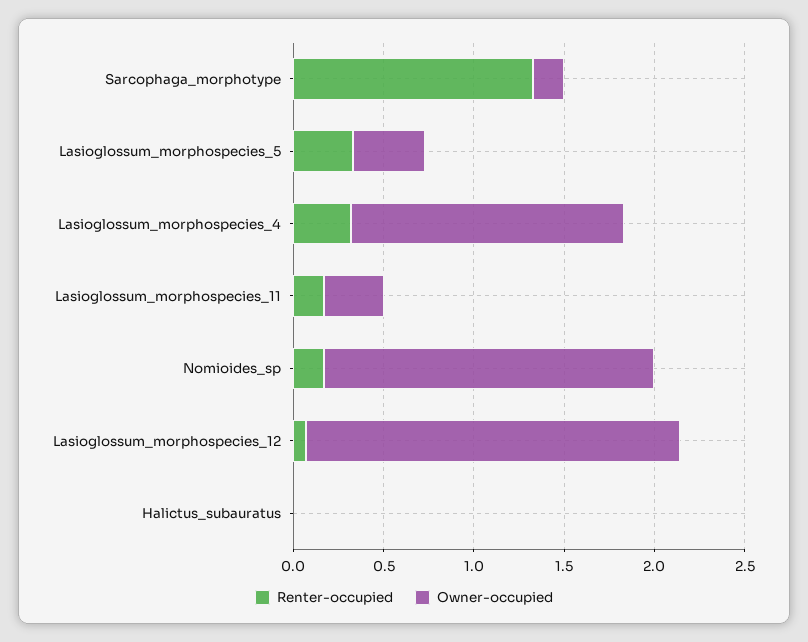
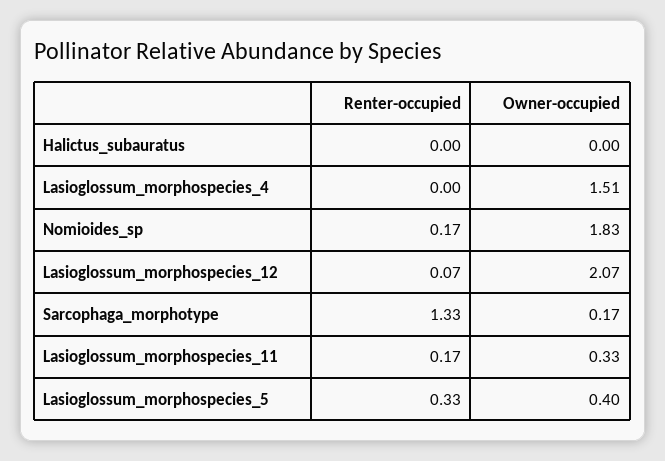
Renter-occupied, Lasioglossum_morphospecies_4: 0.3 -> 0

